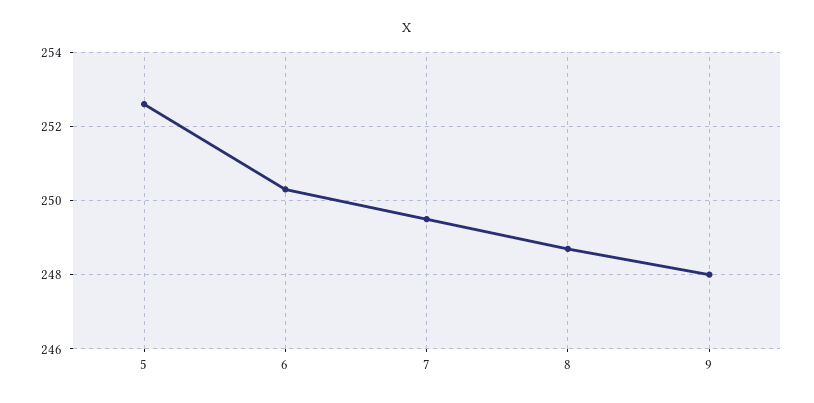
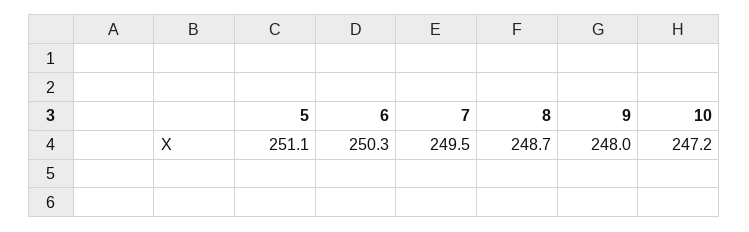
5: 252.5 -> 251.1
10: none -> 247.2

